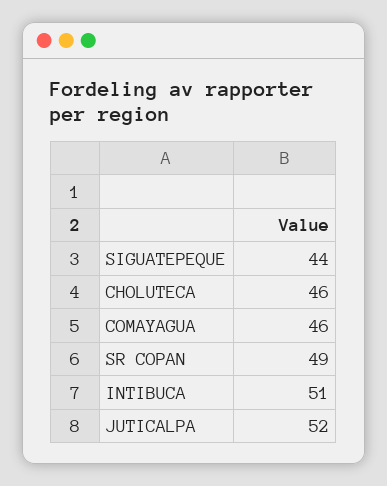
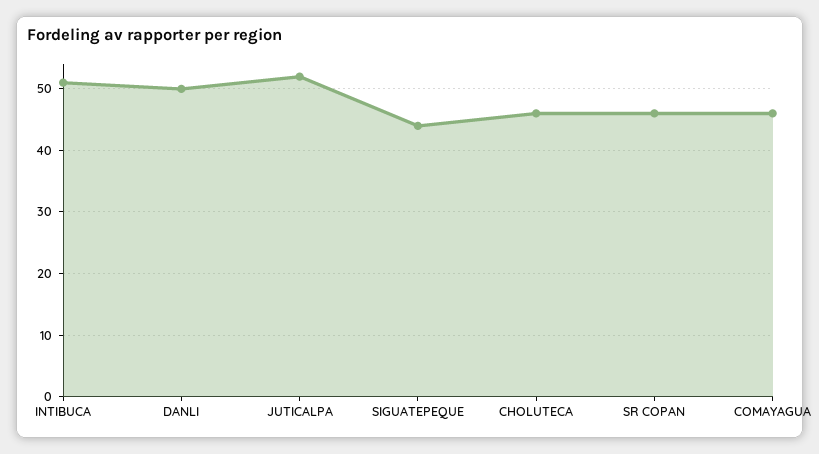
SR COPAN: 49 -> 46
DANLI: none -> 50

